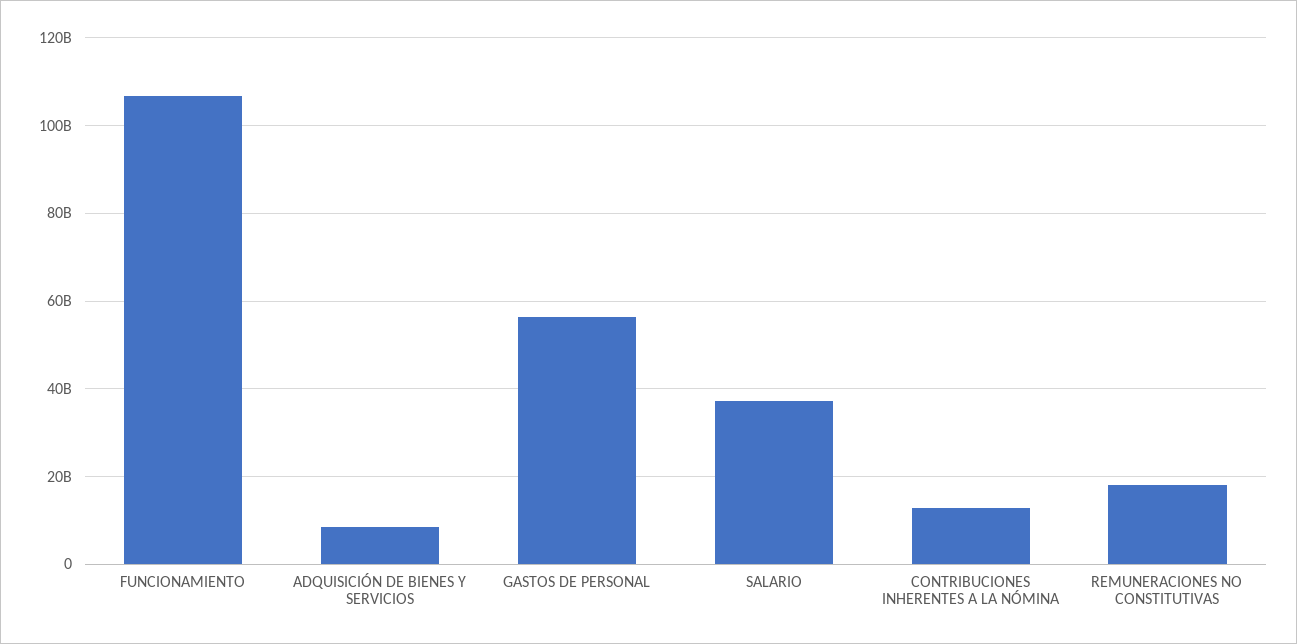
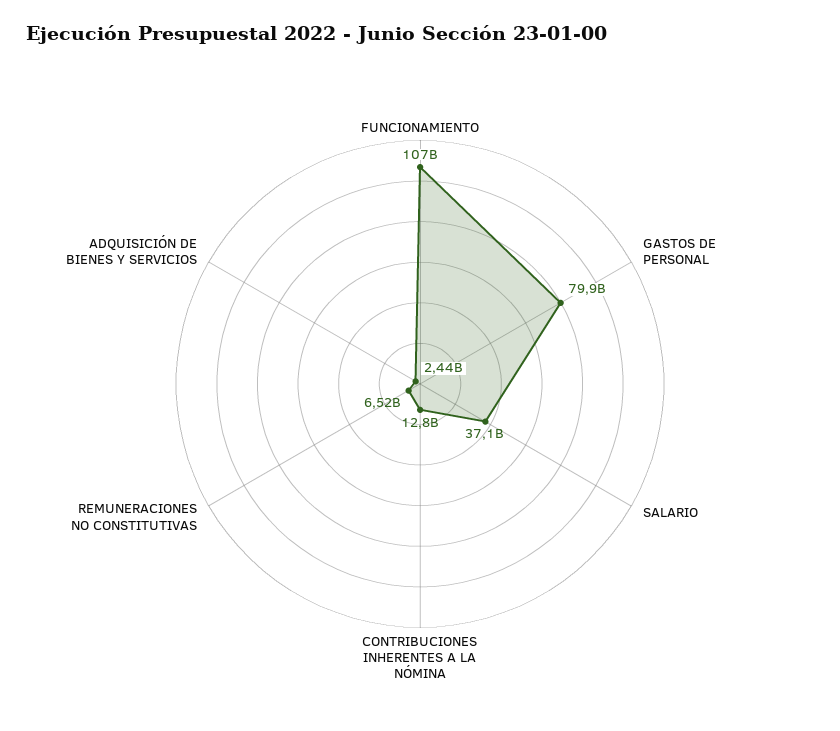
ADQUISICIÓN DE BIENES Y SERVICIOS: 8000000000 -> 2440000000
GASTOS DE PERSONAL: 56000000000 -> 79900000000
REMUNERACIONES NO CONSTITUTIVAS: 18000000000 -> 6520000000

